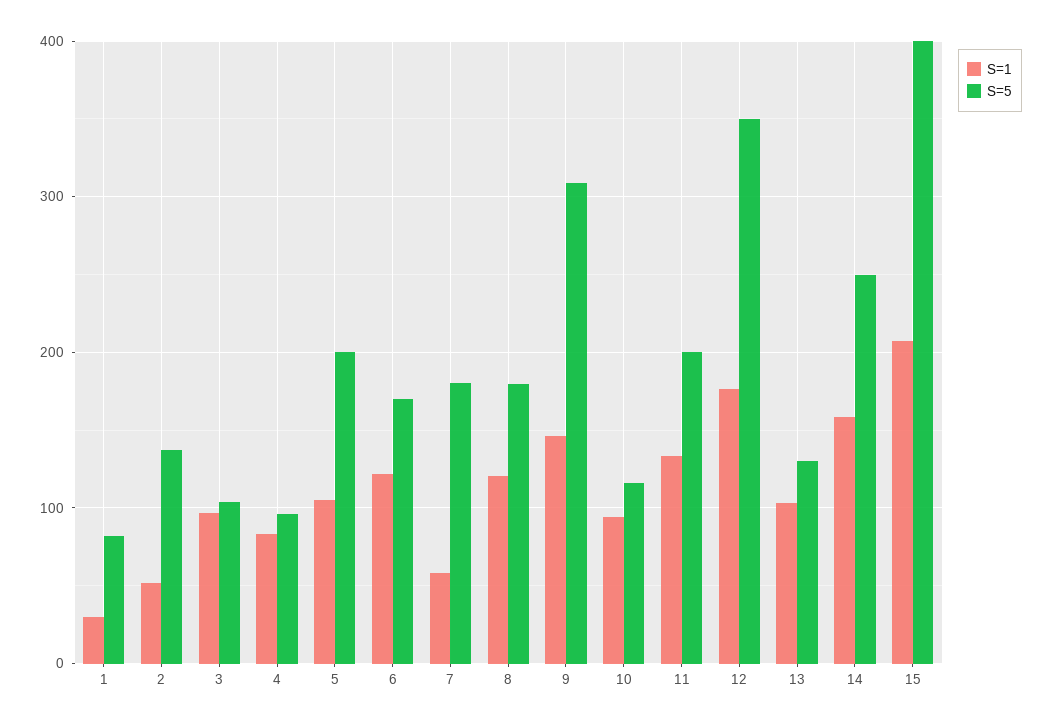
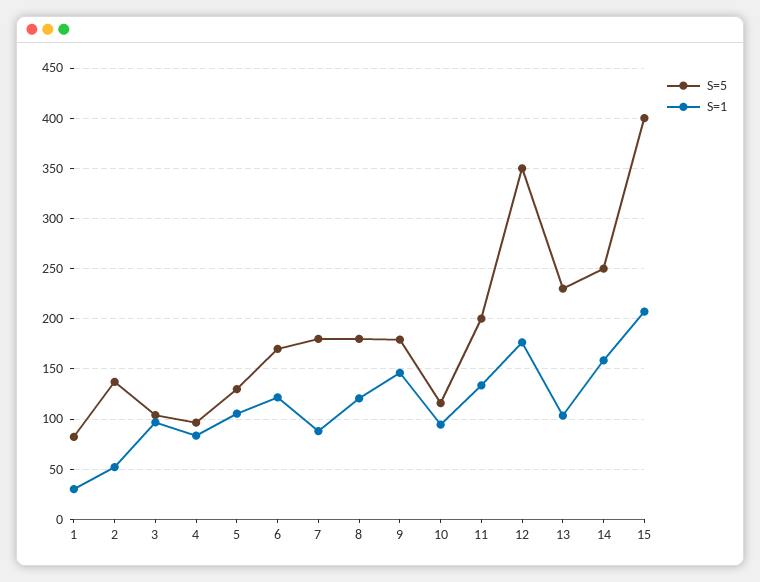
S=5, 5: 200 -> 130
S=1, 7: 60 -> 90
S=5, 9: 310 -> 180
S=5, 13: 130 -> 230

